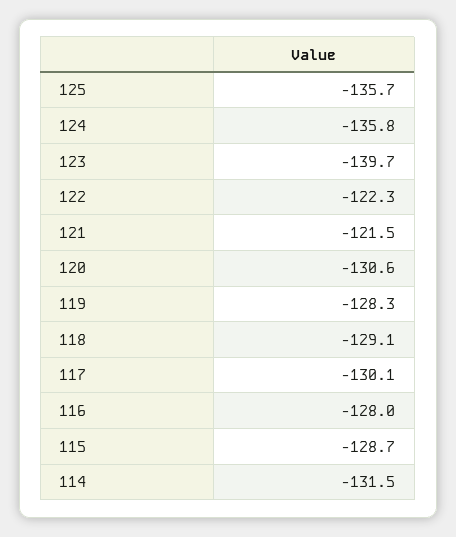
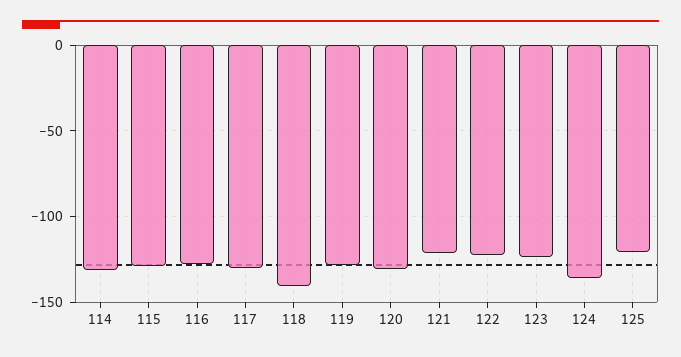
125: -135.7 -> -120
123: -139.7 -> -125
118: -129.1 -> -140

